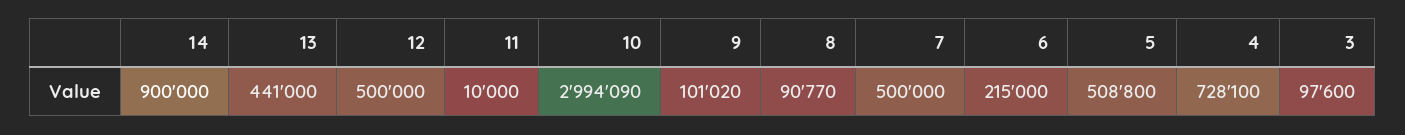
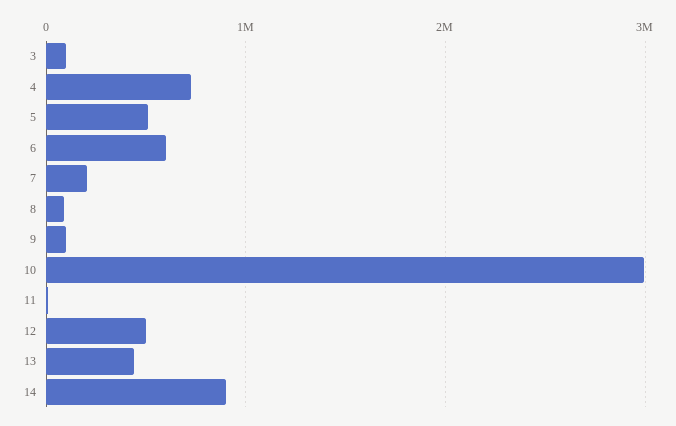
7: 500000 -> 200000
6: 215000 -> 600000

